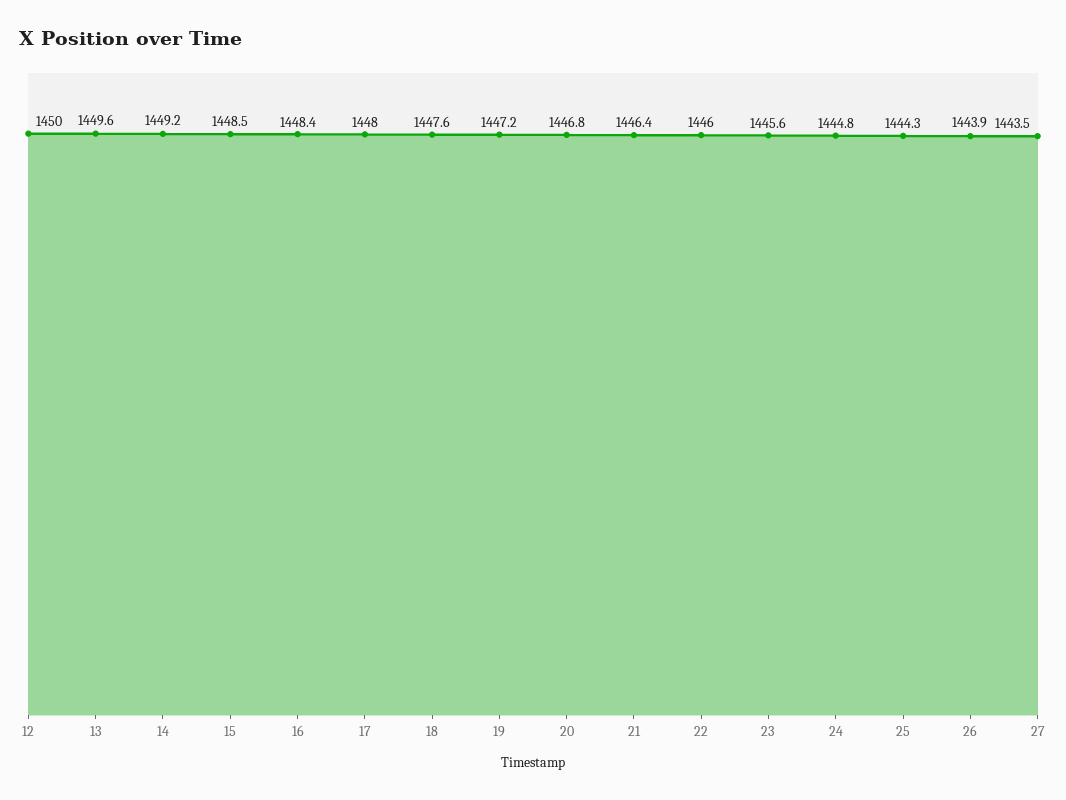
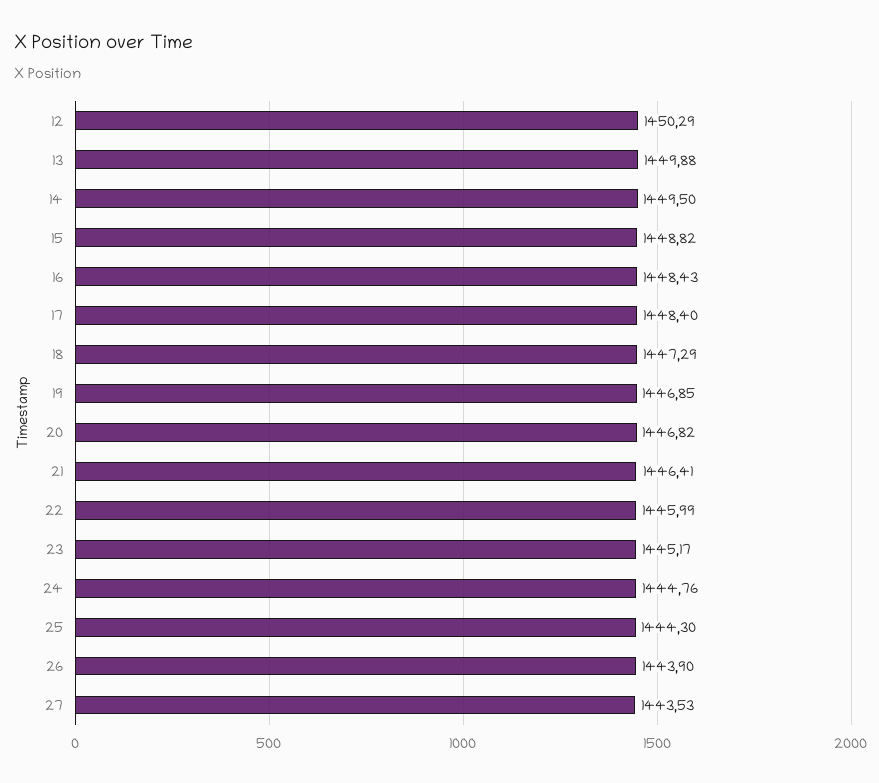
12: 1450 -> 1450.29
13: 1449.6 -> 1449.88
14: 1449.2 -> 1449.5
15: 1448.5 -> 1448.82
17: 1448 -> 1448.4
18: 1447.6 -> 1447.29
19: 1447.2 -> 1446.85
23: 1445.6 -> 1445.17

